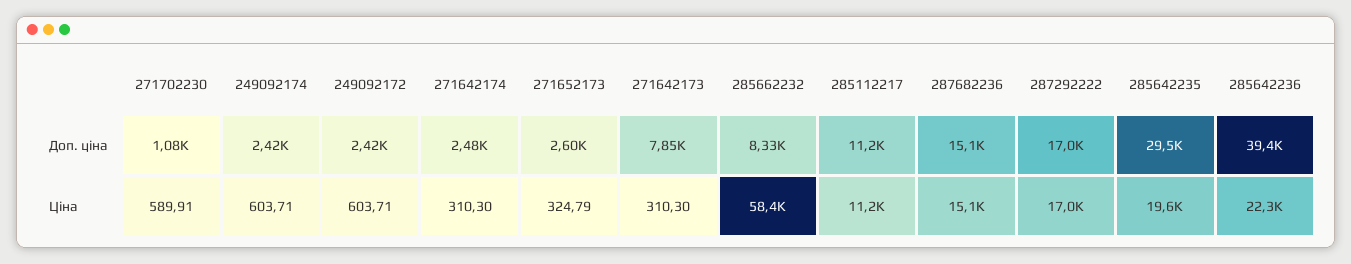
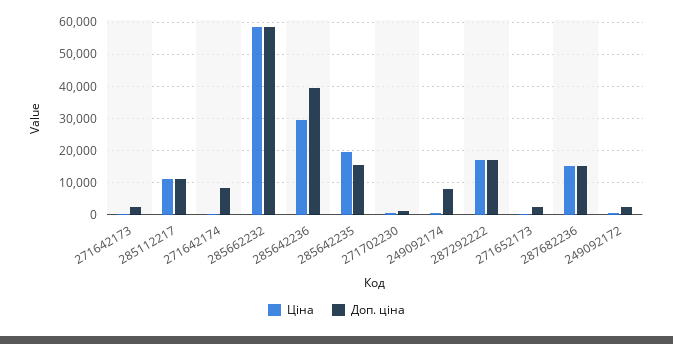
Доп. ціна, 249092174: 2420 -> 8000
Доп. ціна, 271642174: 2480 -> 8000
Доп. ціна, 271642173: 7850 -> 2000
Доп. ціна, 285662232: 8330 -> 58000
Доп. ціна, 285642235: 29500 -> 16000
Ціна, 285642236: 22300 -> 30000

